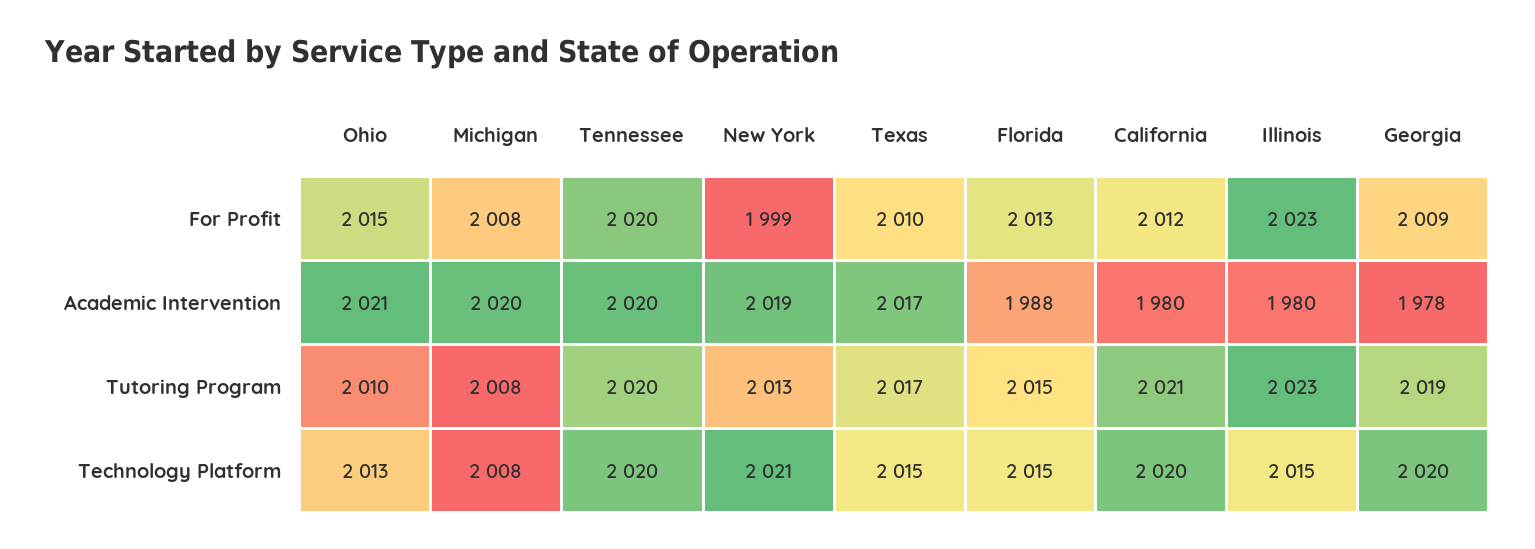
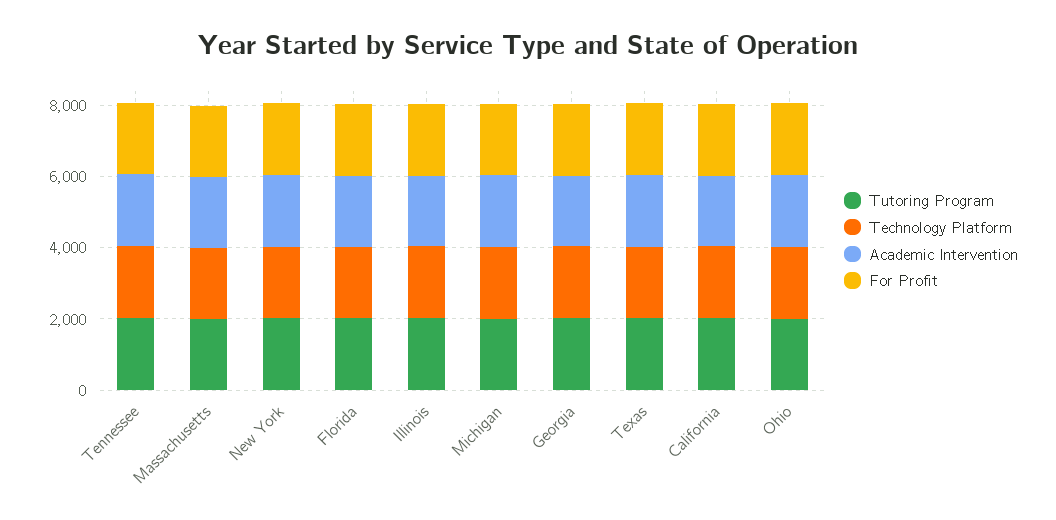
Tutoring Program, Massachusetts: none -> 2000
Technology Platform, Massachusetts: none -> 2000
Academic Intervention, Massachusetts: none -> 2000
For Profit, Massachusetts: none -> 2000

